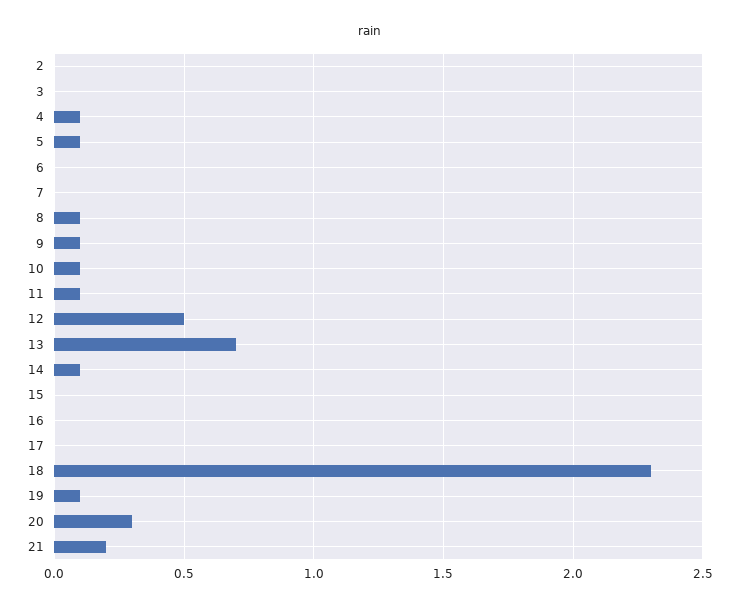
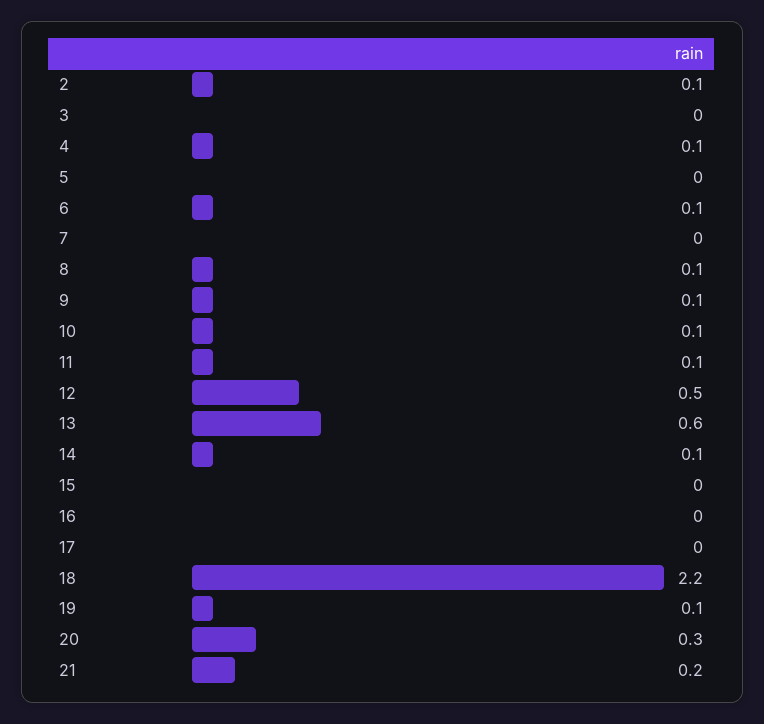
2: 0 -> 0.1
5: 0.1 -> 0
6: 0 -> 0.1
13: 0.7 -> 0.6
18: 2.3 -> 2.2

